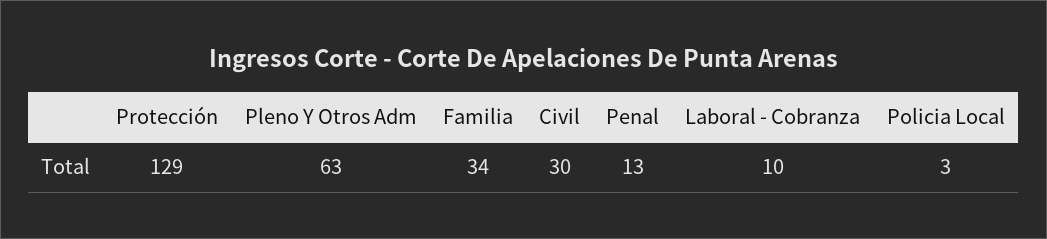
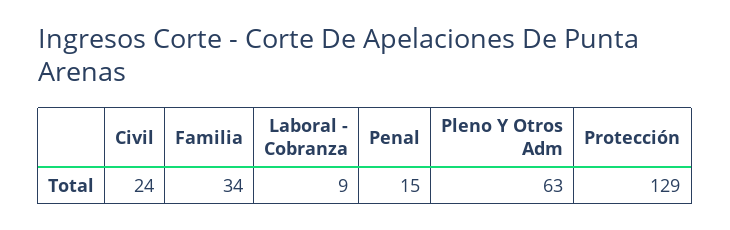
Civil: 30 -> 24
Penal: 13 -> 15
Laboral - Cobranza: 10 -> 9
Policia Local: 3 -> none

